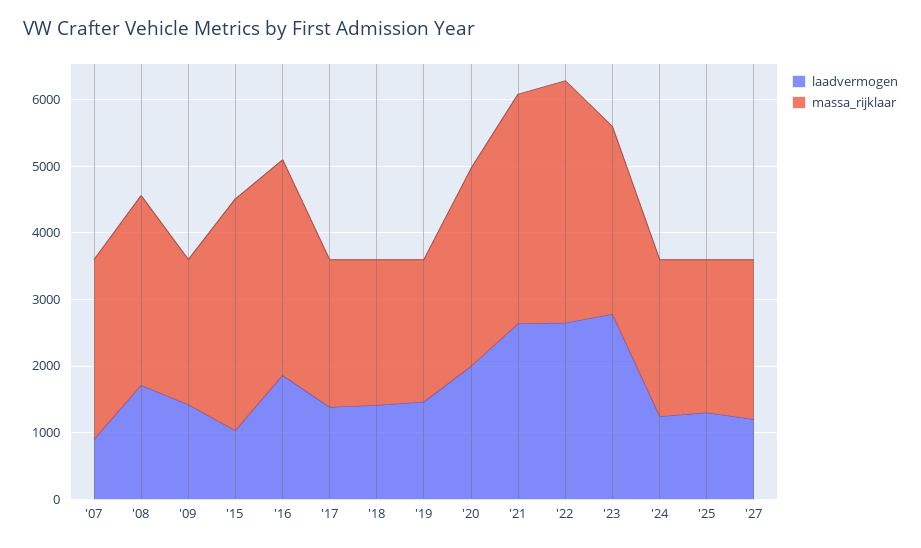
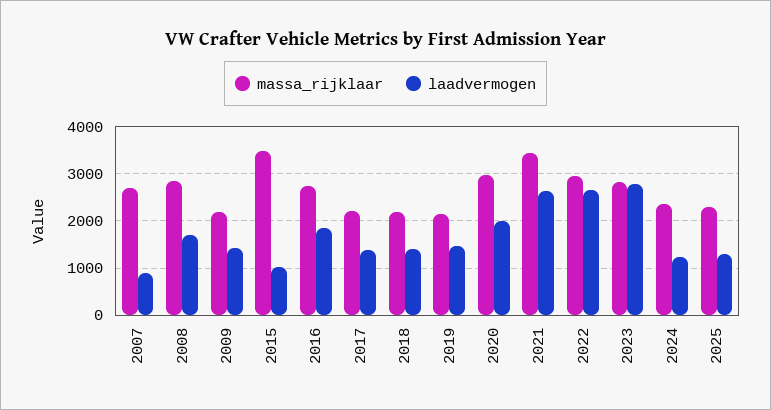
massa_rijklaar, '16: 3200 -> 2800
massa_rijklaar, '22: 3600 -> 3000
laadvermogen, '27: 1200 -> none
massa_rijklaar, '27: 2400 -> none

